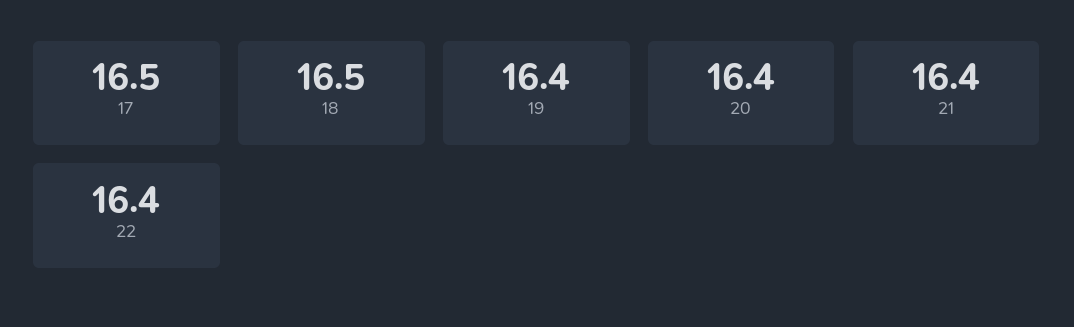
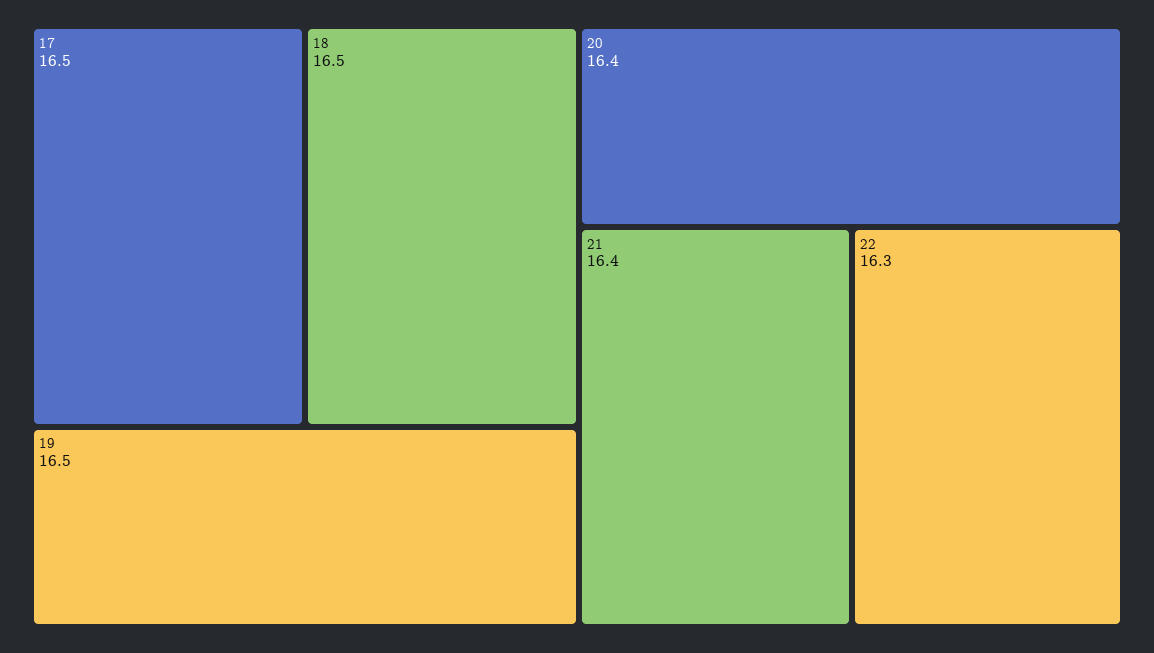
19: 16.4 -> 16.5
22: 16.4 -> 16.3

